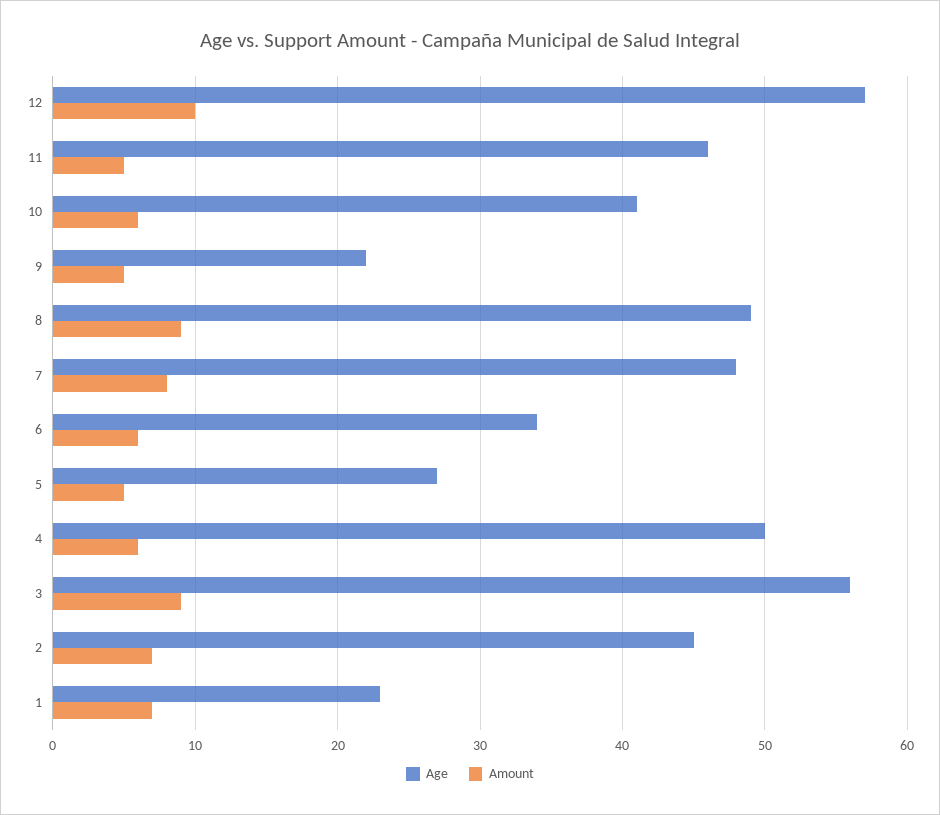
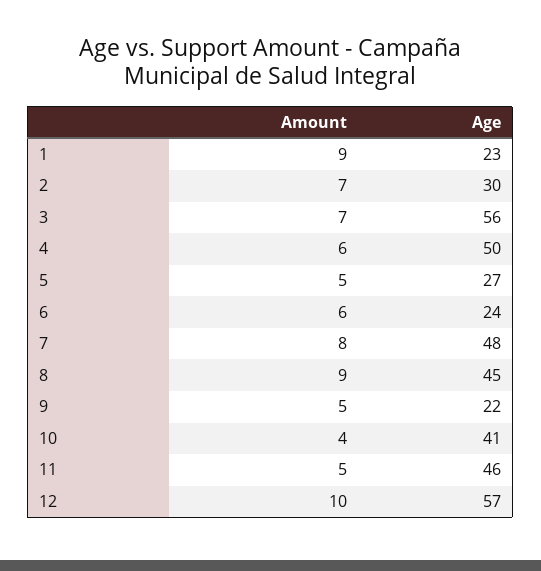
Amount, 10: 6 -> 4
Age, 8: 49 -> 45
Age, 6: 34 -> 24
Amount, 3: 9 -> 7
Age, 2: 45 -> 30
Amount, 1: 7 -> 9

